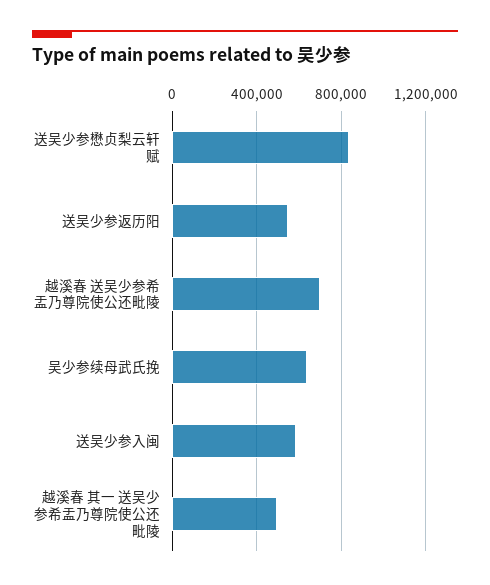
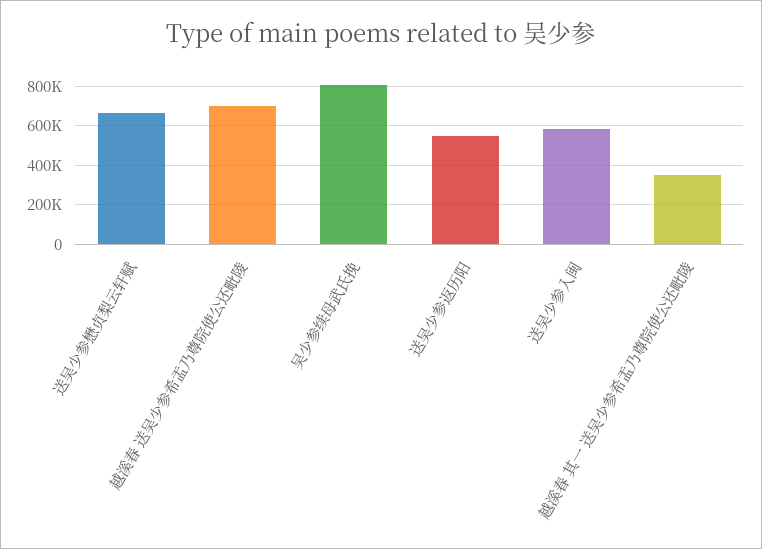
送吴少参懋贞梨云轩赋: 850000 -> 650000
吴少参续母武氏挽: 650000 -> 800000
越溪春 其一 送吴少参希盂乃尊院使公还毗陵: 500000 -> 350000

